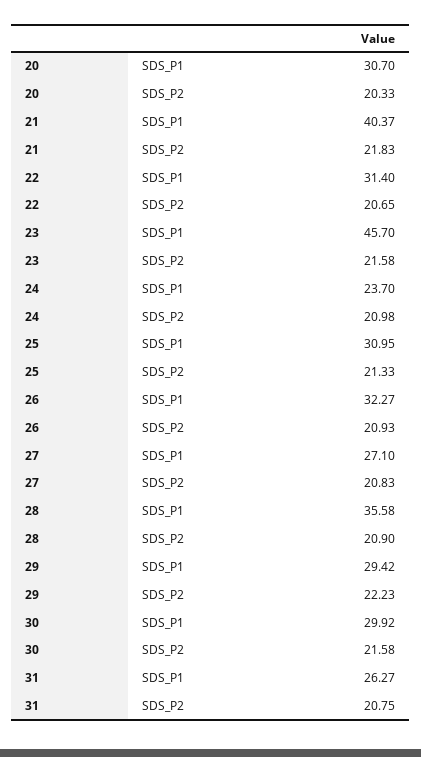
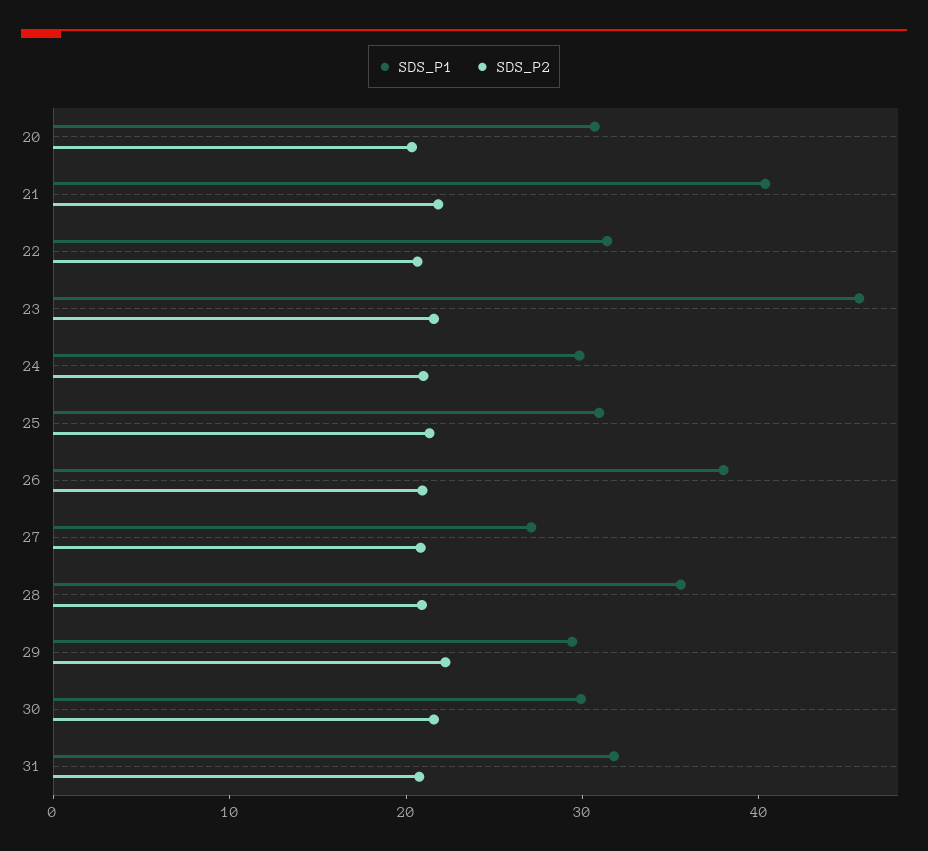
SDS_P1, 24: 23.7 -> 30
SDS_P1, 26: 32.27 -> 38
SDS_P1, 31: 26.27 -> 32

